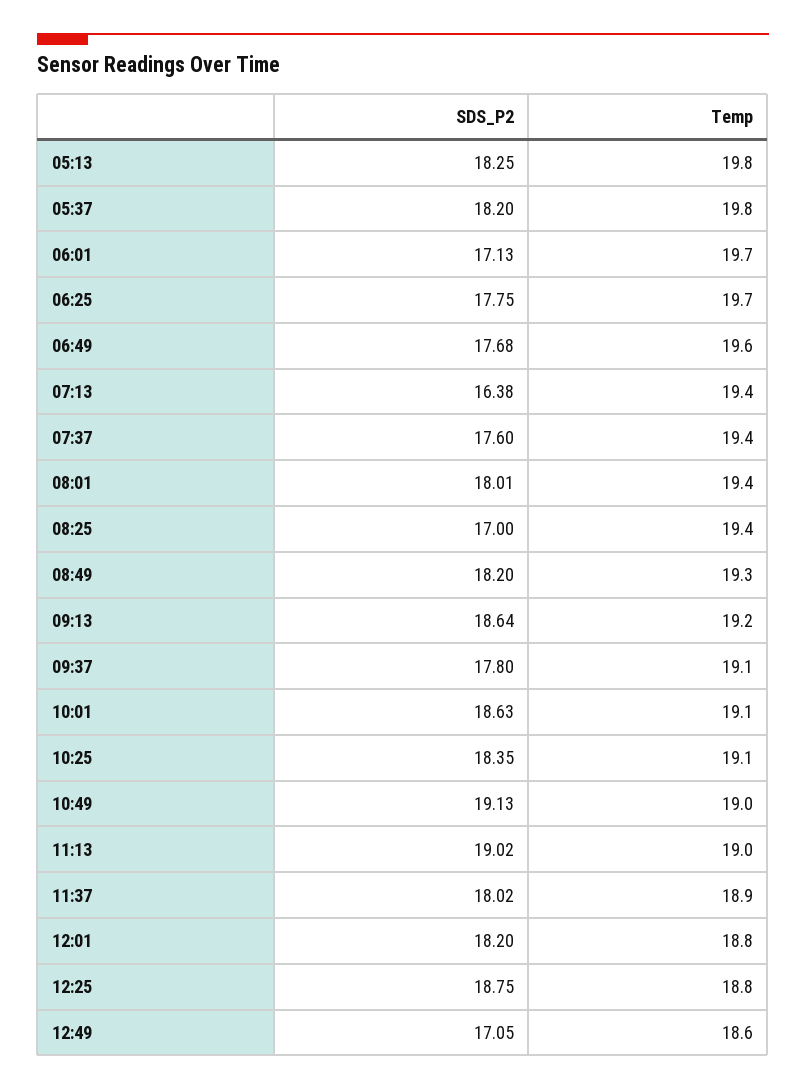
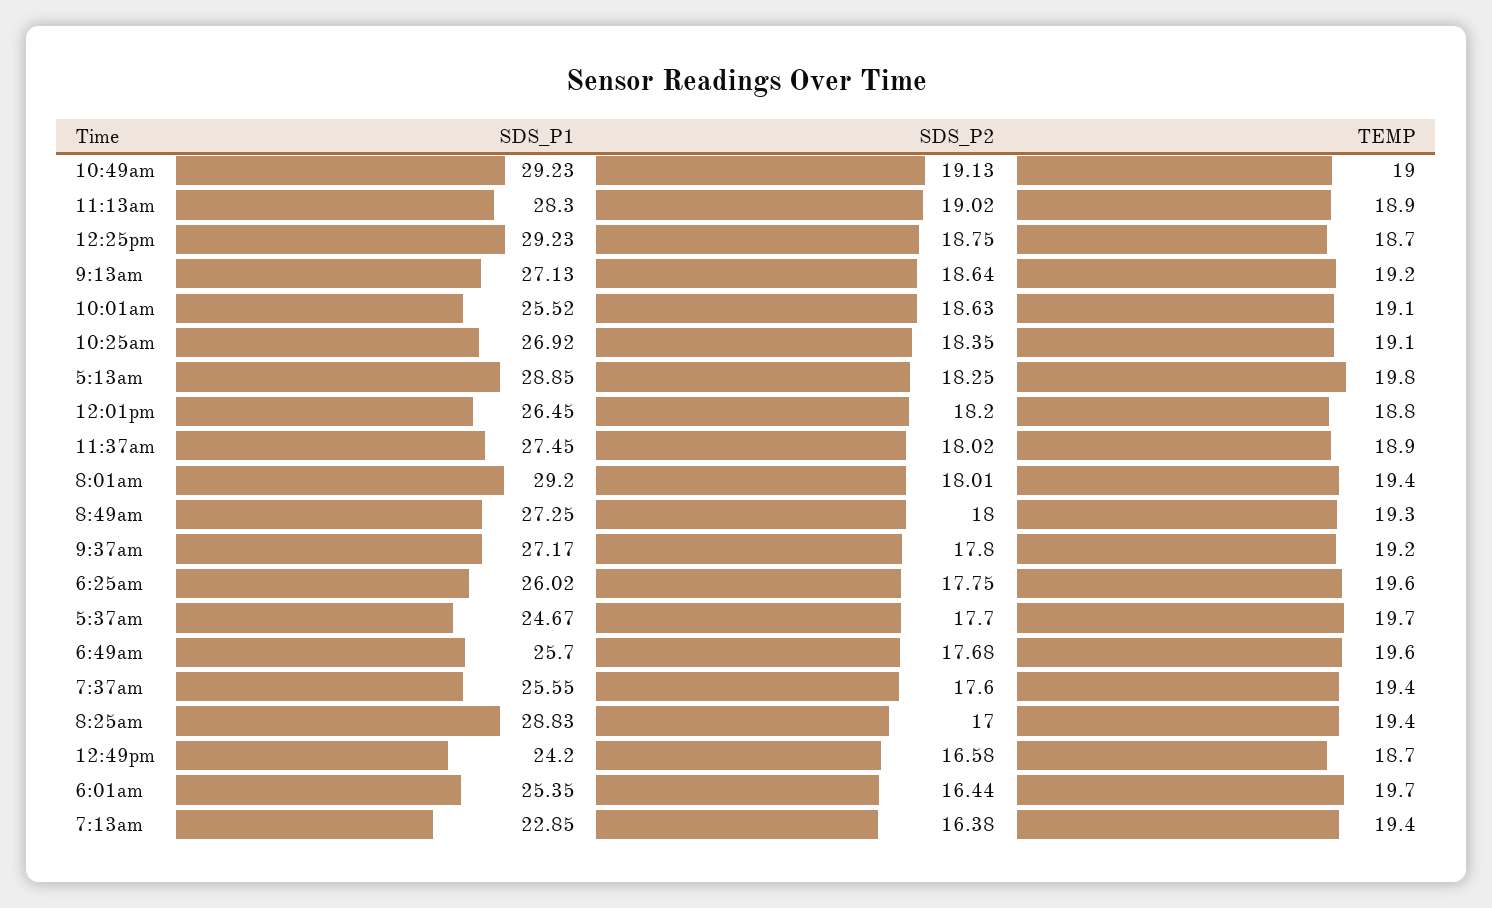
SDS_P2, 05:37: 18.2 -> 17.7
Temp, 05:37: 19.8 -> 19.7
SDS_P2, 06:01: 17.13 -> 16.44
Temp, 06:25: 19.7 -> 19.6
SDS_P2, 08:49: 18.2 -> 18
Temp, 09:37: 19.1 -> 19.2
Temp, 11:13: 19 -> 18.9
Temp, 12:25: 18.8 -> 18.7
SDS_P2, 12:49: 17.05 -> 16.58
Temp, 12:49: 18.6 -> 18.7
SDS_P1, 10:49: none -> 29.23
SDS_P1, 11:13: none -> 28.3
SDS_P1, 12:25: none -> 29.23
SDS_P1, 09:13: none -> 27.13
SDS_P1, 10:01: none -> 25.52
SDS_P1, 10:25: none -> 26.92
SDS_P1, 05:13: none -> 28.85
SDS_P1, 12:01: none -> 26.45
SDS_P1, 11:37: none -> 27.45
SDS_P1, 08:01: none -> 29.2
SDS_P1, 08:49: none -> 27.25
SDS_P1, 09:37: none -> 27.17
SDS_P1, 06:25: none -> 26.02
SDS_P1, 05:37: none -> 24.67
SDS_P1, 06:49: none -> 25.7
SDS_P1, 07:37: none -> 25.55
SDS_P1, 08:25: none -> 28.83
SDS_P1, 12:49: none -> 24.2
SDS_P1, 06:01: none -> 25.35
SDS_P1, 07:13: none -> 22.85

